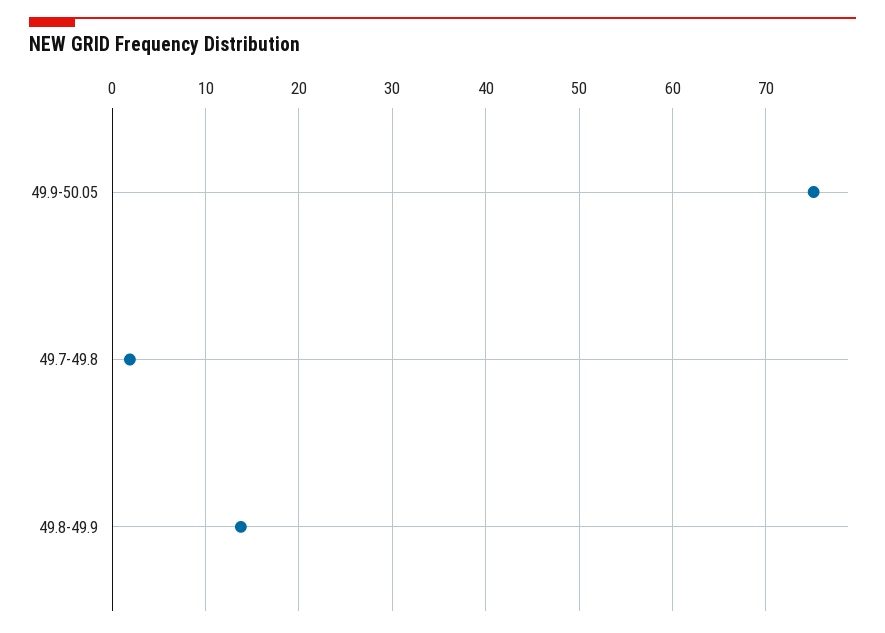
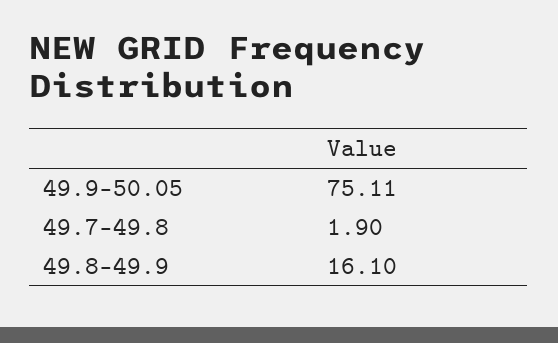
49.8-49.9: 14 -> 16.1

